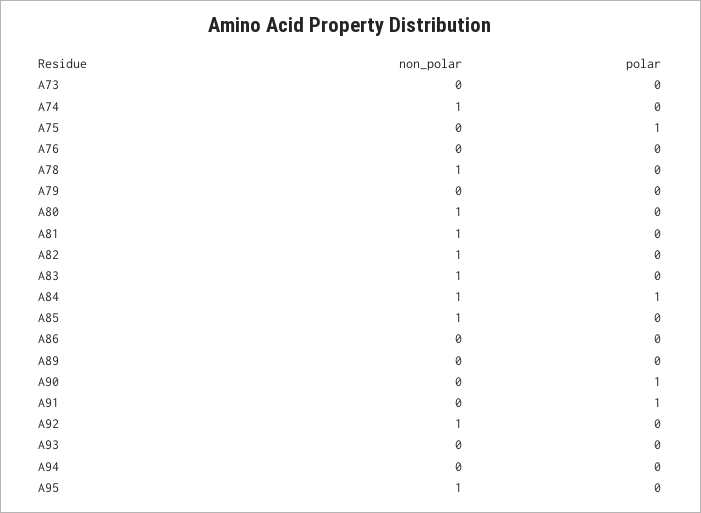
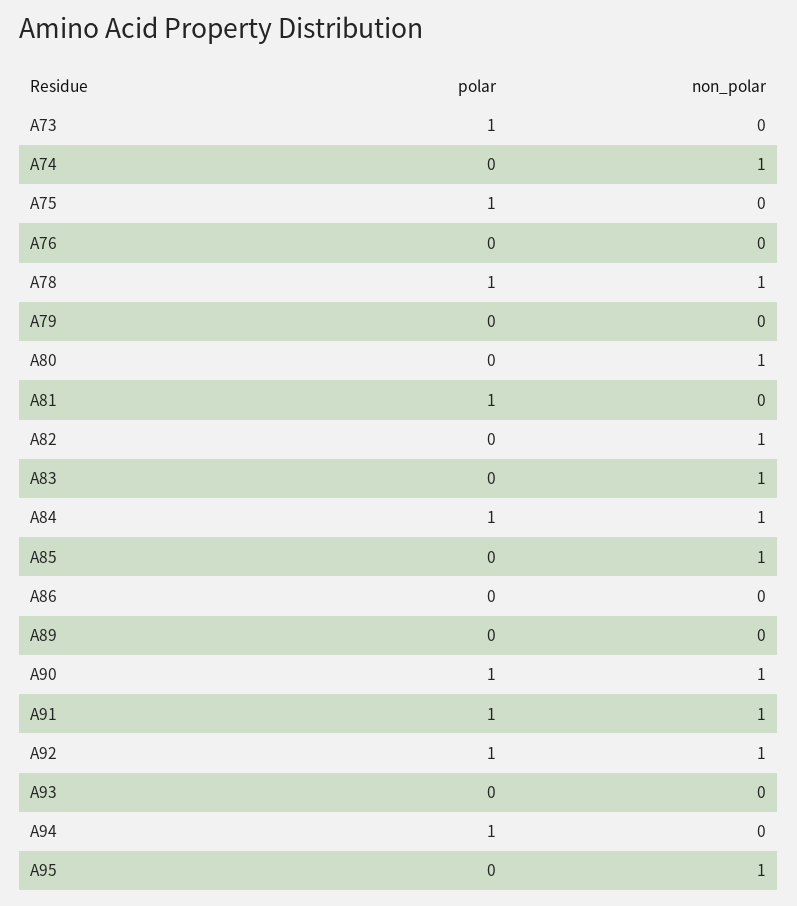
polar, A73: 0 -> 1
polar, A78: 0 -> 1
non_polar, A81: 1 -> 0
polar, A81: 0 -> 1
non_polar, A90: 0 -> 1
non_polar, A91: 0 -> 1
polar, A92: 0 -> 1
polar, A94: 0 -> 1

